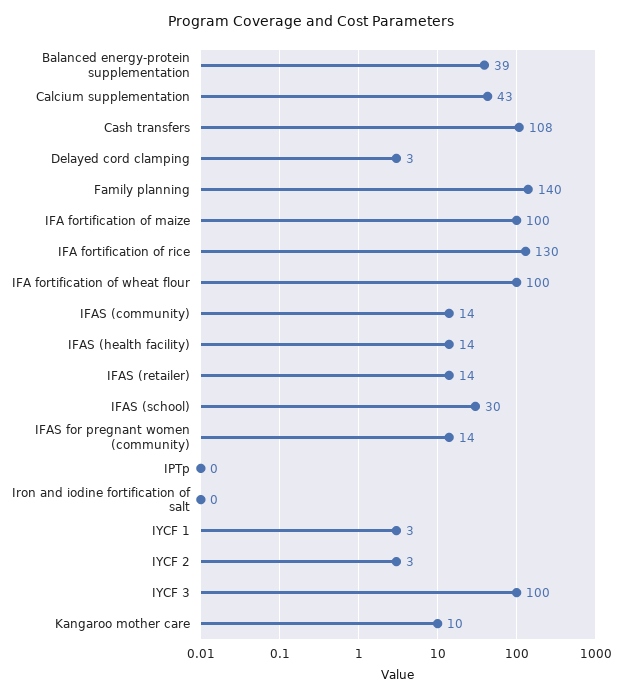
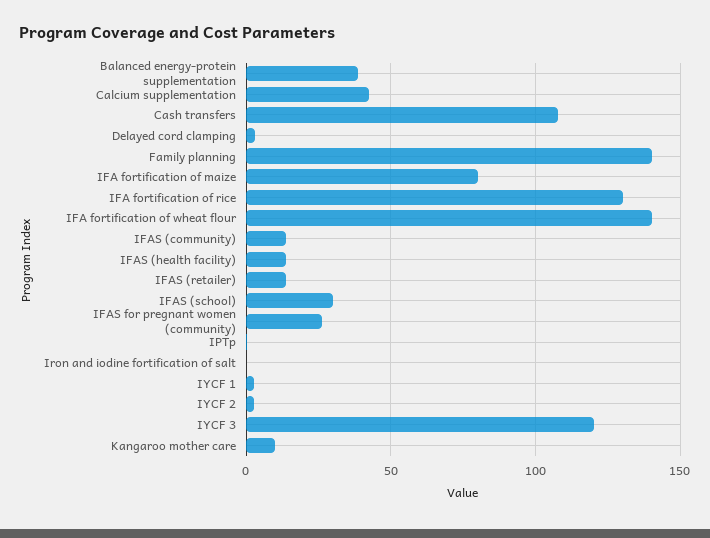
IFA fortification of maize: 100 -> 80
IFA fortification of wheat flour: 100 -> 140
IFAS for pregnant women (community): 14 -> 25
IYCF 3: 100 -> 120

